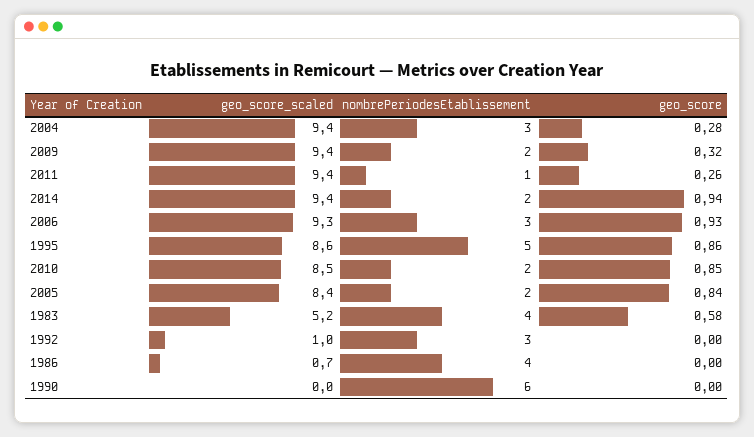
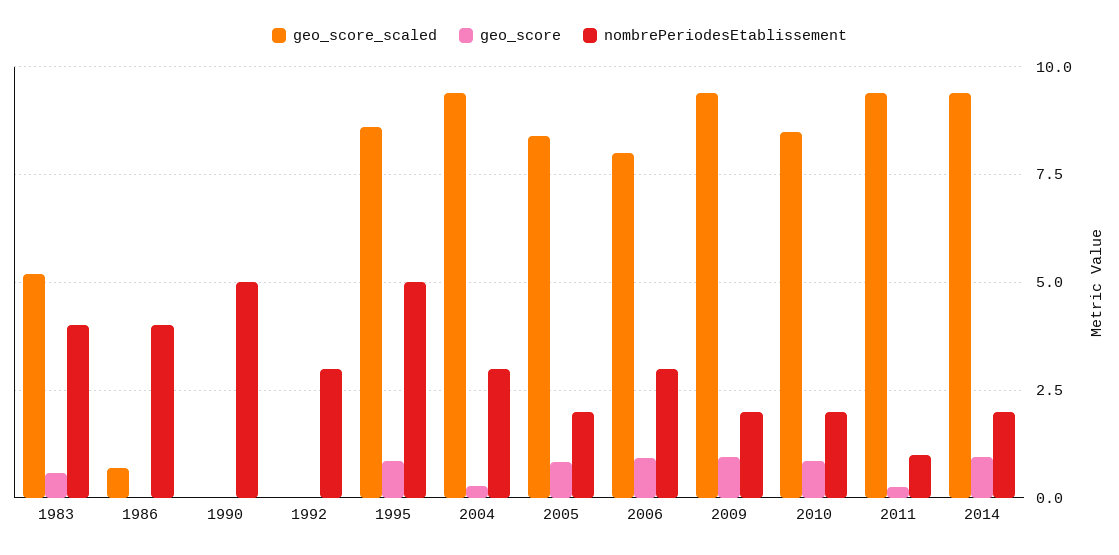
geo_score, 2009: 0.32 -> 1
geo_score_scaled, 2006: 9.3 -> 8
geo_score_scaled, 1992: 1 -> 0
nombrePeriodesEtablissement, 1990: 6 -> 5

